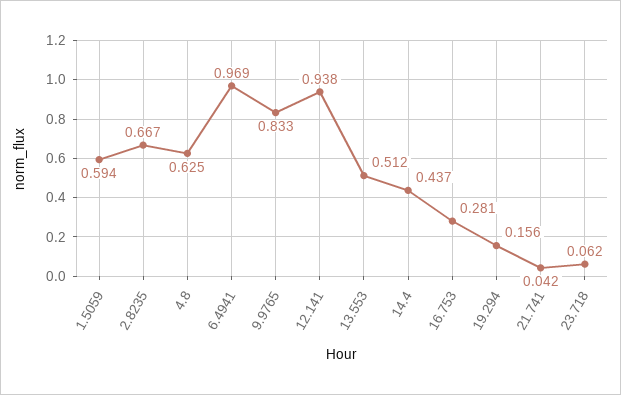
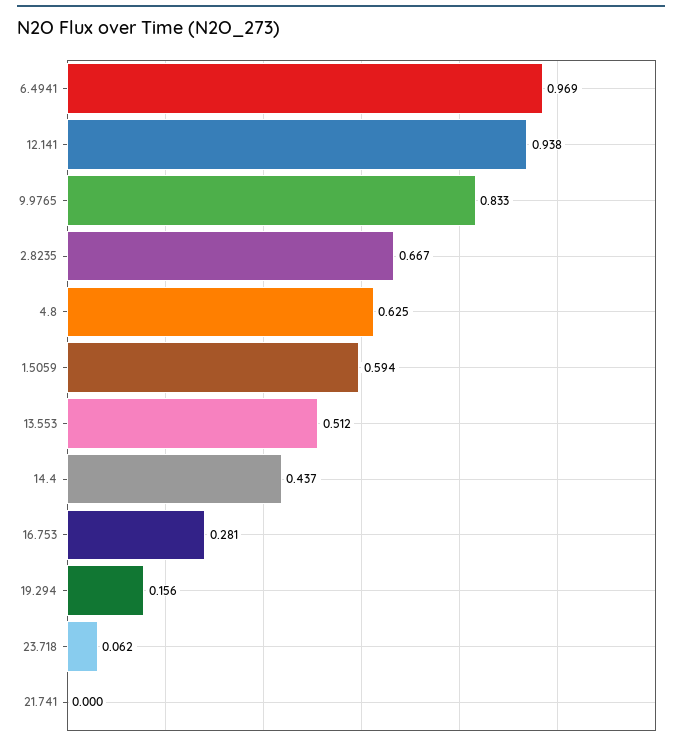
21.741: 0.042 -> 0

